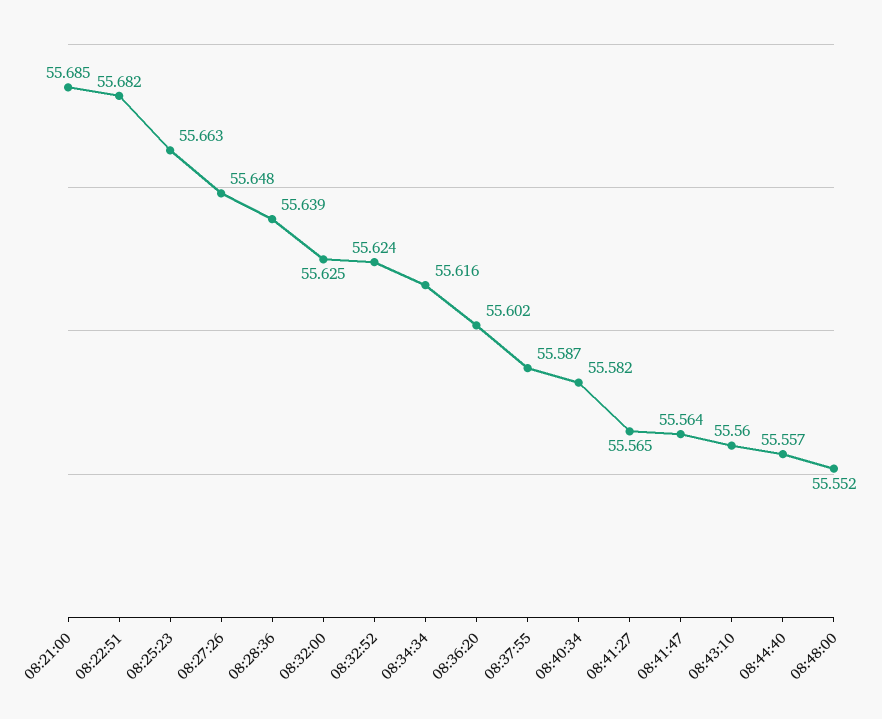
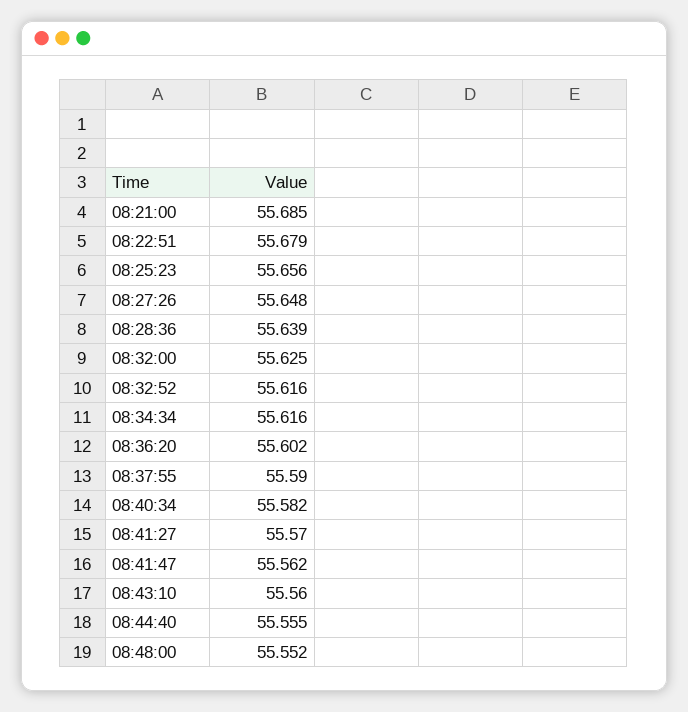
08:22:51: 55.682 -> 55.679
08:25:23: 55.663 -> 55.656
08:32:52: 55.624 -> 55.616
08:37:55: 55.587 -> 55.59
08:41:27: 55.565 -> 55.57
08:41:47: 55.564 -> 55.562
08:44:40: 55.557 -> 55.555

